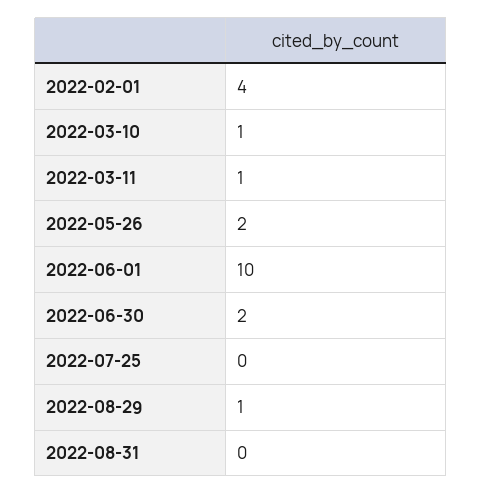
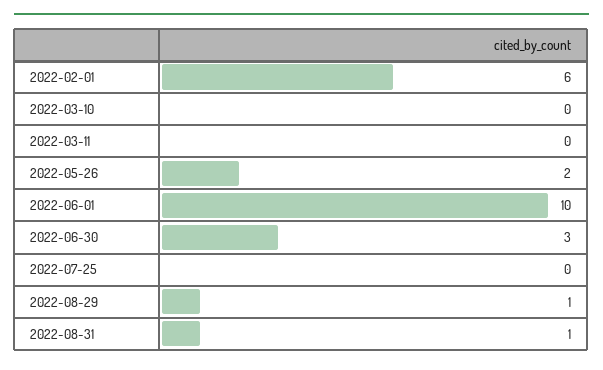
2022-02-01: 4 -> 6
2022-03-10: 1 -> 0
2022-03-11: 1 -> 0
2022-06-30: 2 -> 3
2022-08-31: 0 -> 1

